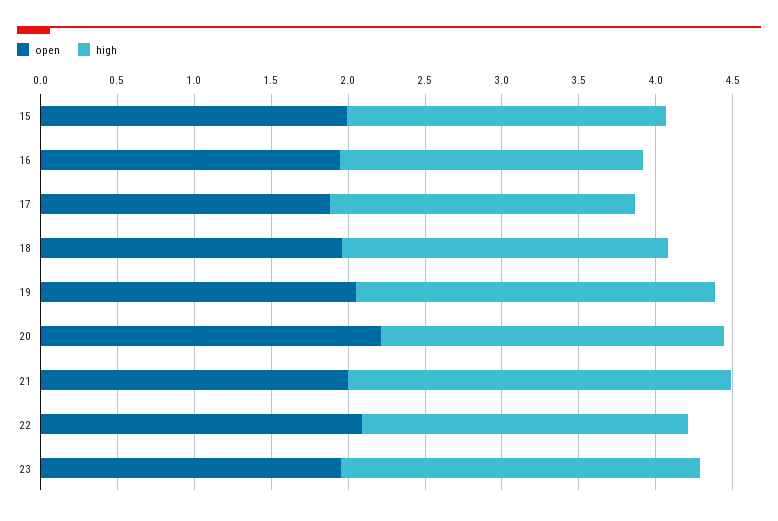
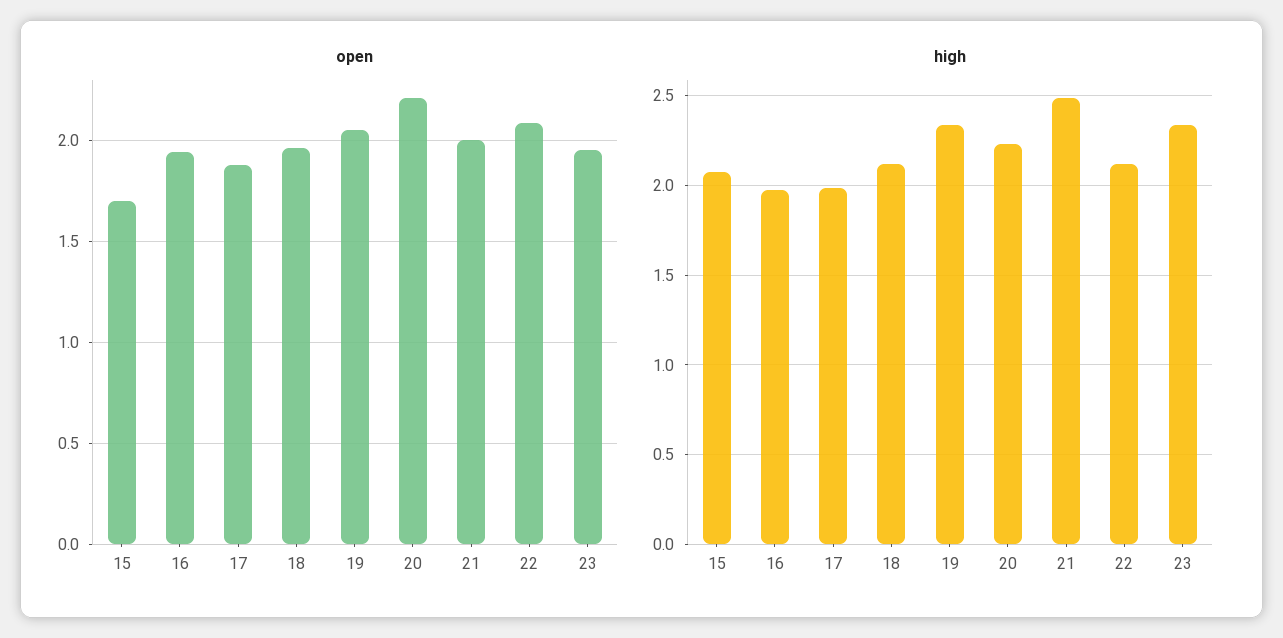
open, 15: 2 -> 1.7

